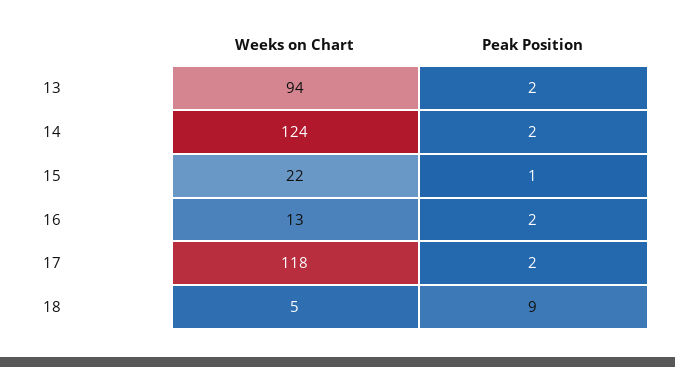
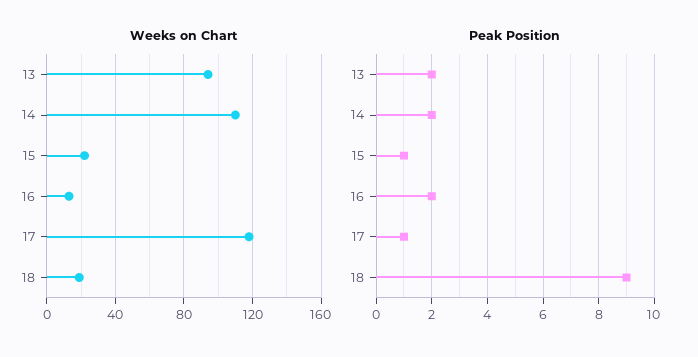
Weeks on Chart, 14: 124 -> 110
Peak Position, 17: 2 -> 1
Weeks on Chart, 18: 5 -> 20

